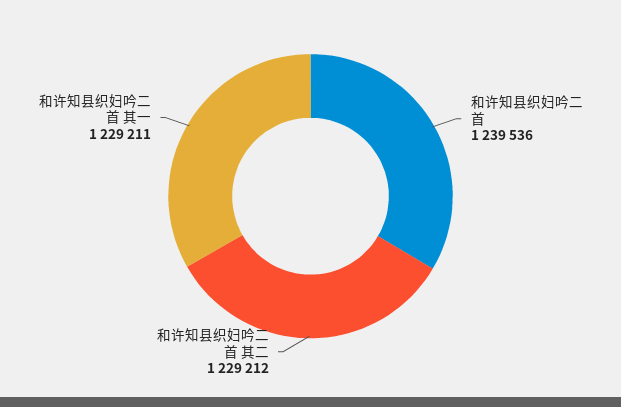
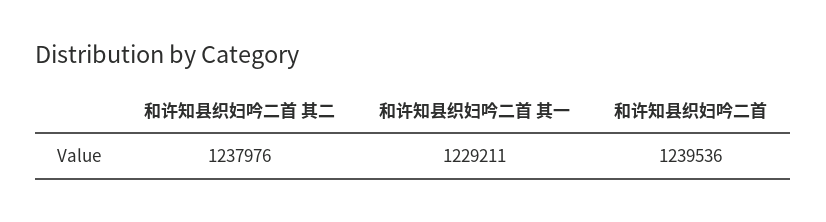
和许知县织妇吟二首 其二: 1229212 -> 1237976

